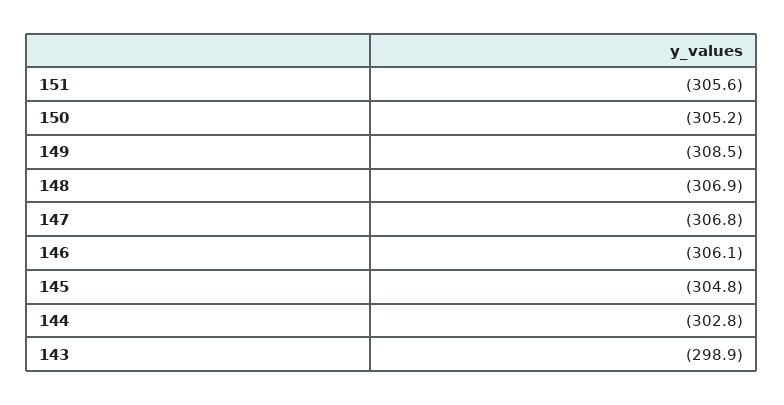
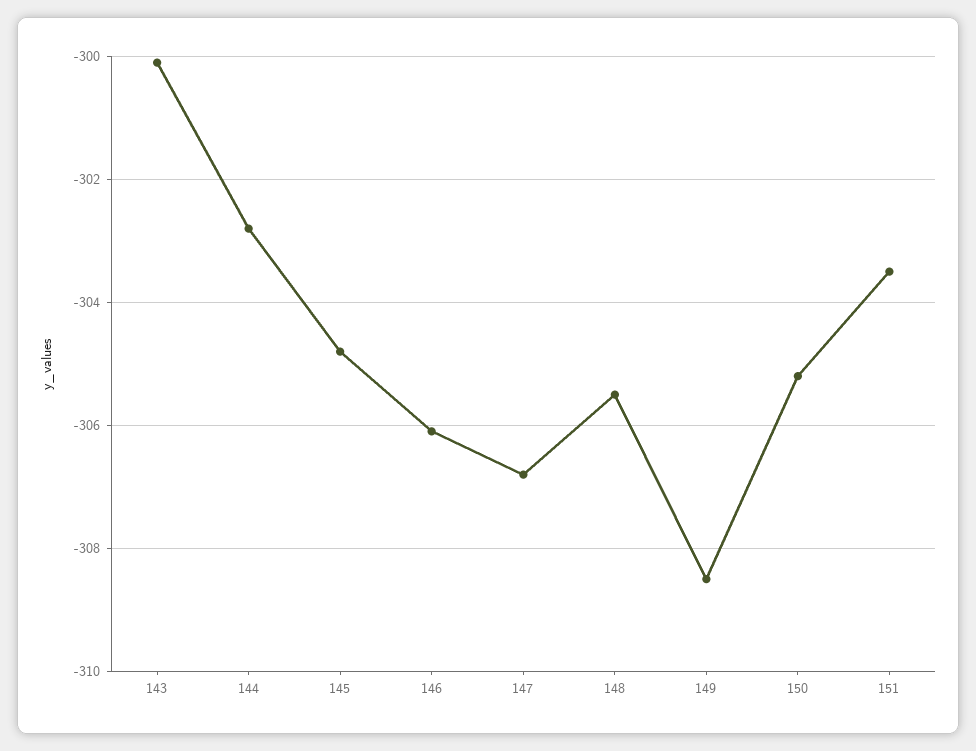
151: -305.6 -> -303.5
148: -306.9 -> -305.5
143: -298.9 -> -300

